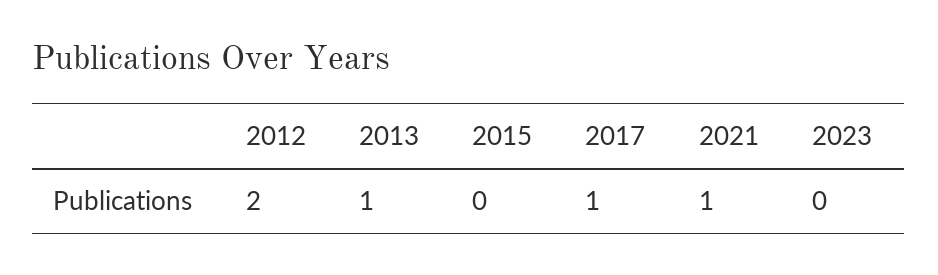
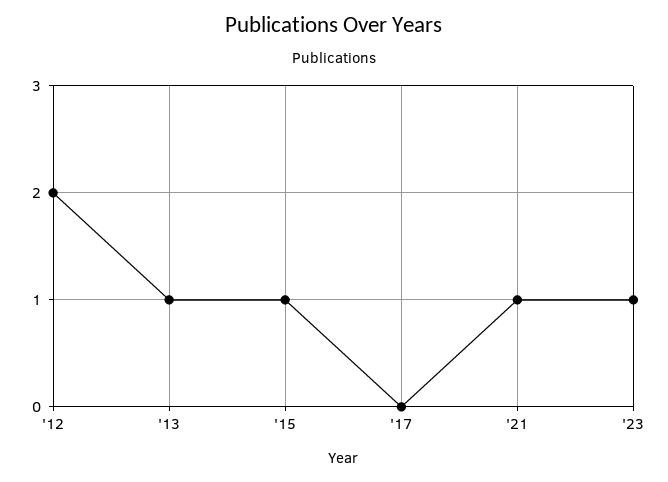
2015: 0 -> 1
2017: 1 -> 0
2023: 0 -> 1

